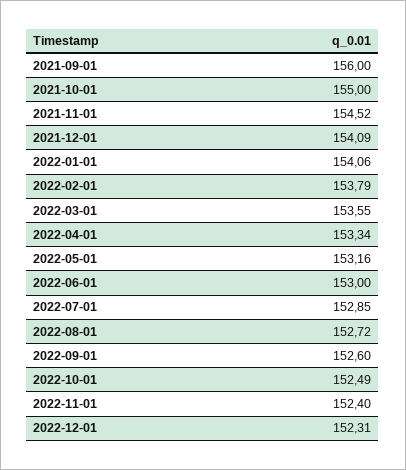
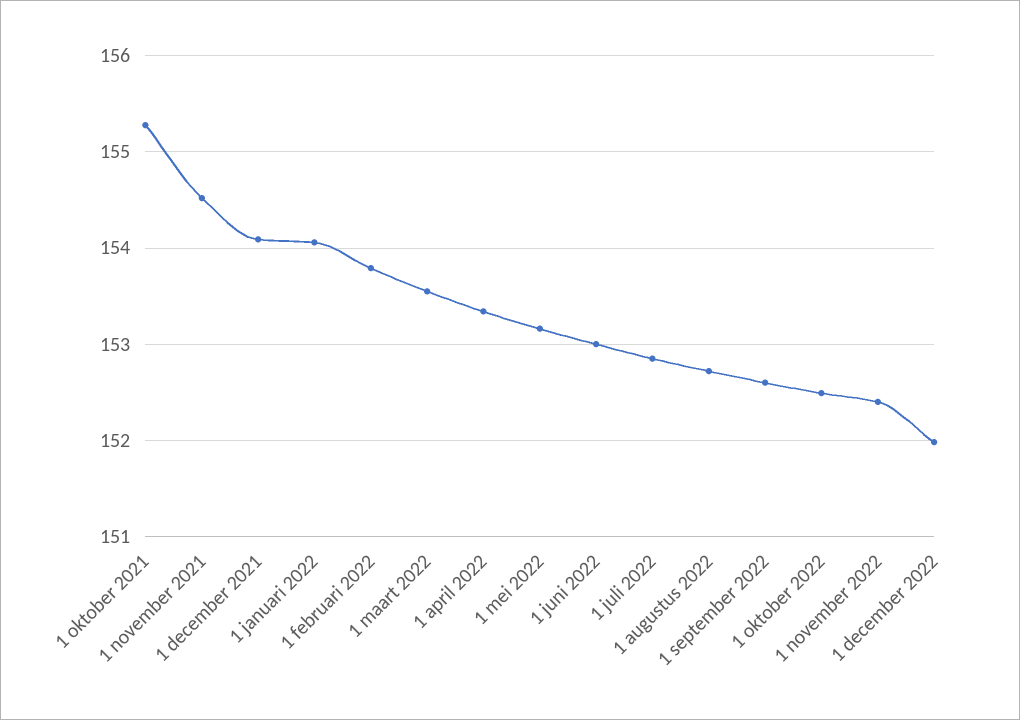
2021-09-01: 156 -> none
2021-10-01: 155 -> 155.3
2022-12-01: 152.31 -> 152

